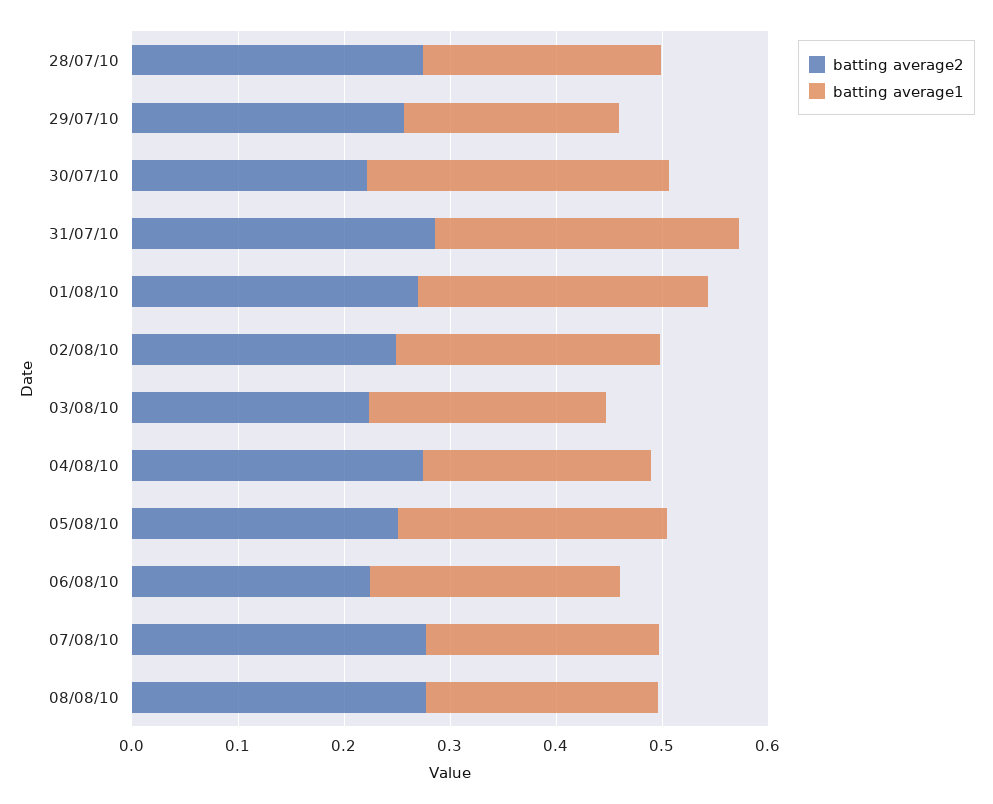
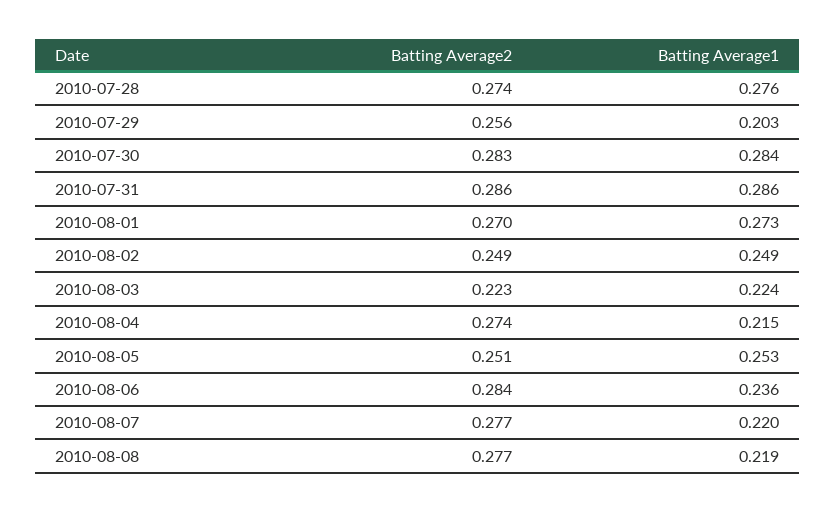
batting average1, 28/07/10: 0.22 -> 0.276
batting average2, 30/07/10: 0.22 -> 0.283
batting average2, 06/08/10: 0.22 -> 0.284

